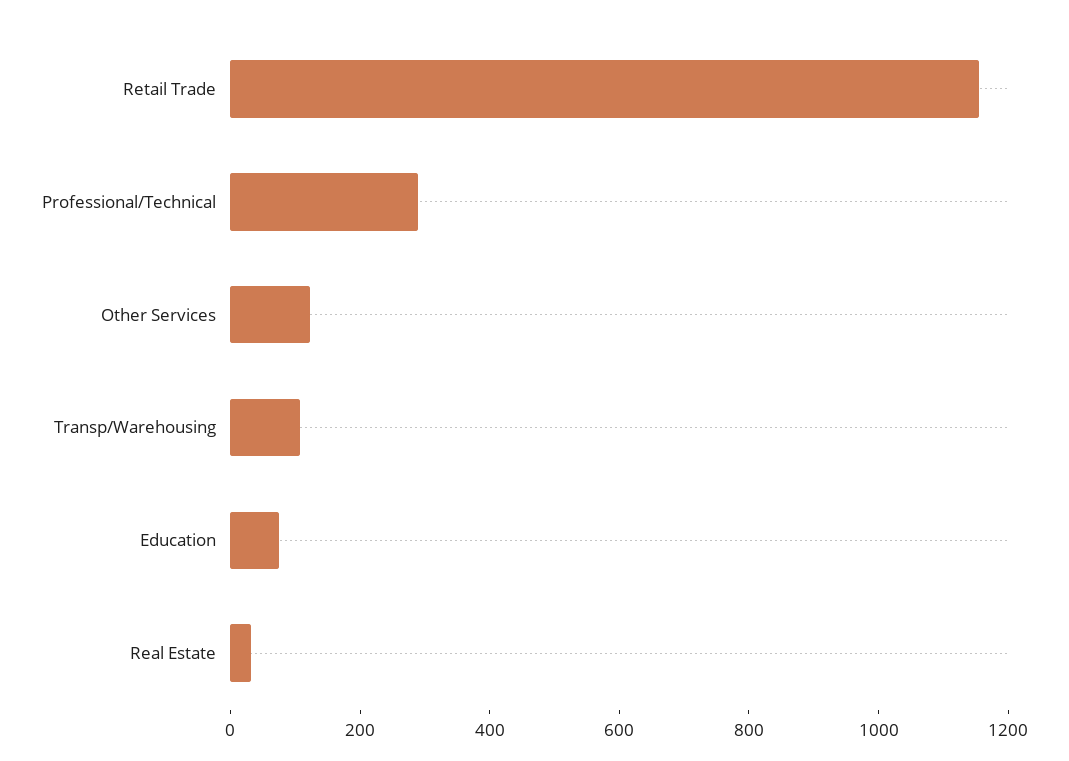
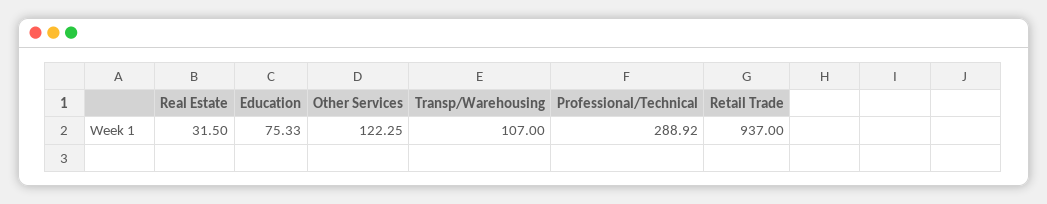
Retail Trade: 1150 -> 937

